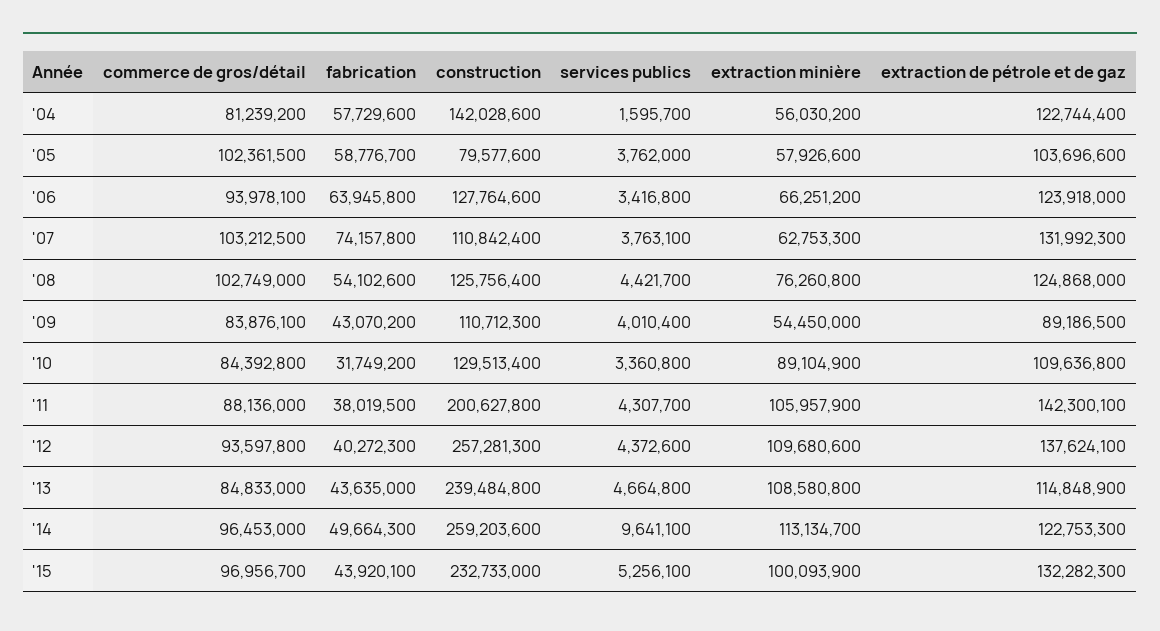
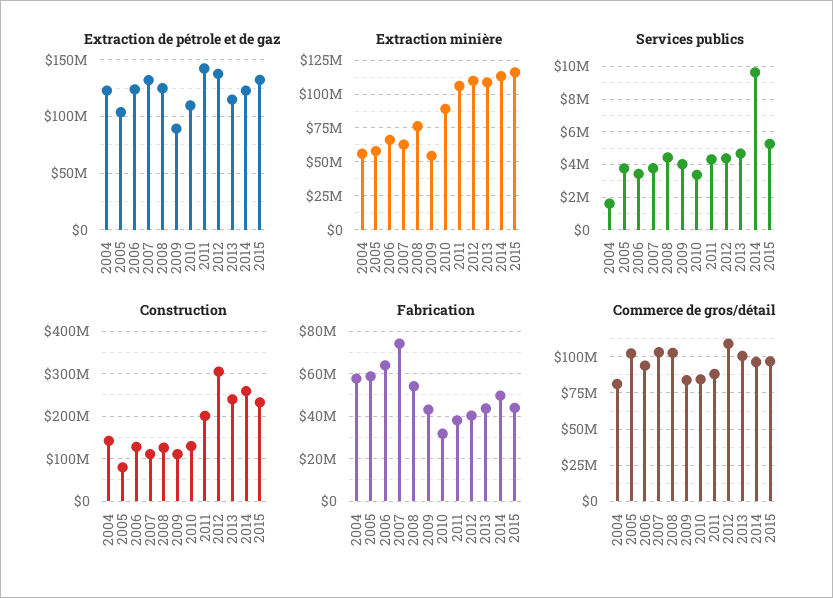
commerce de gros/détail, '12: 93597800 -> 110000000
construction, '12: 257281300 -> 300000000
commerce de gros/détail, '13: 84833000 -> 100000000
extraction minière, '15: 100093900 -> 115000000

